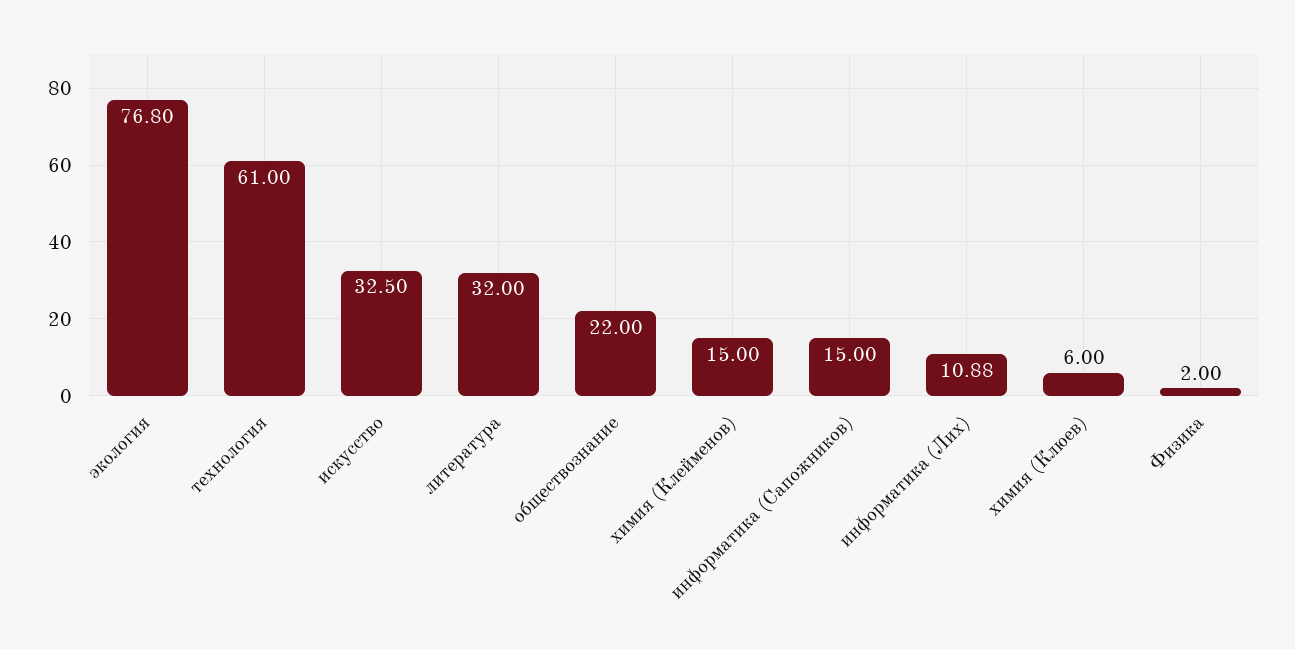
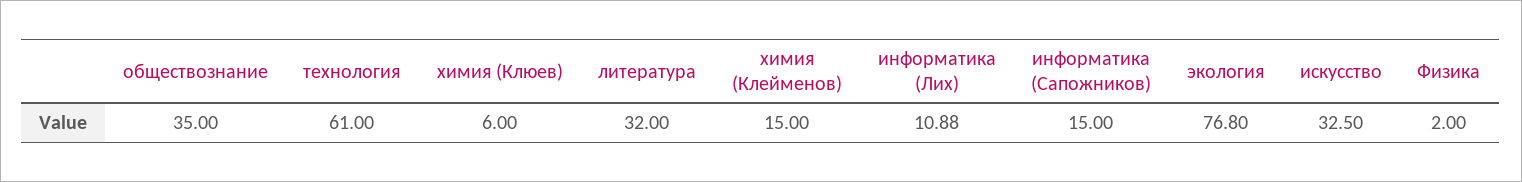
обществознание: 22 -> 35

